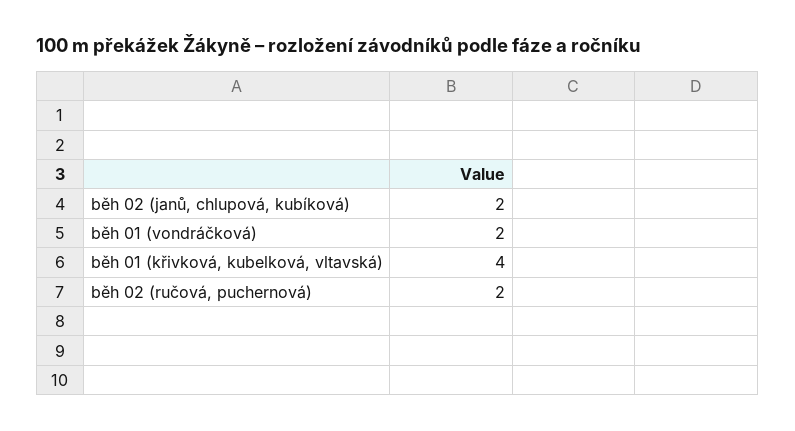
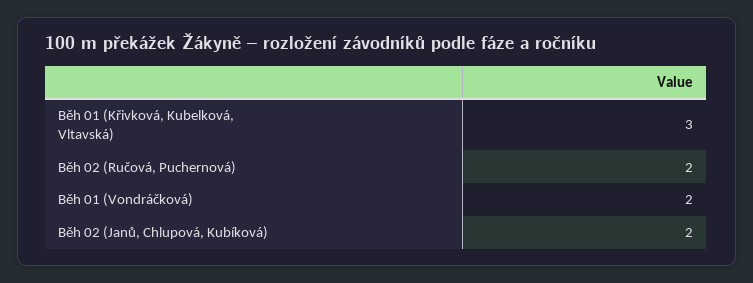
běh 01 (křivková, kubelková, vltavská): 4 -> 3

